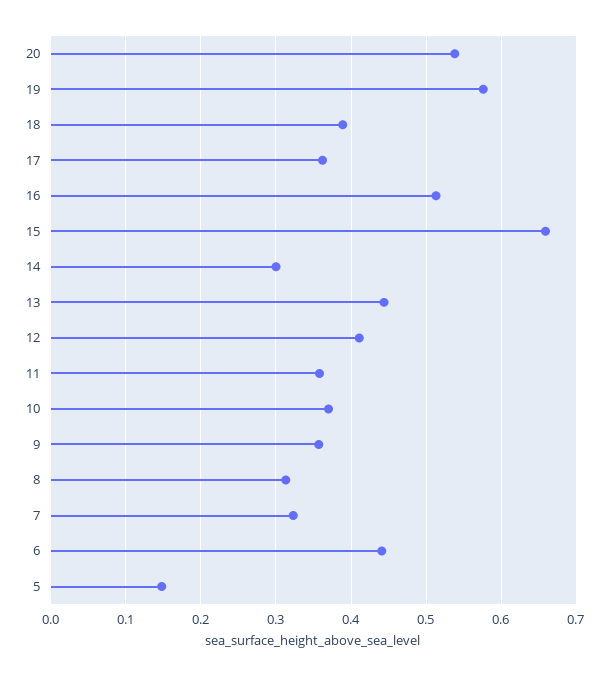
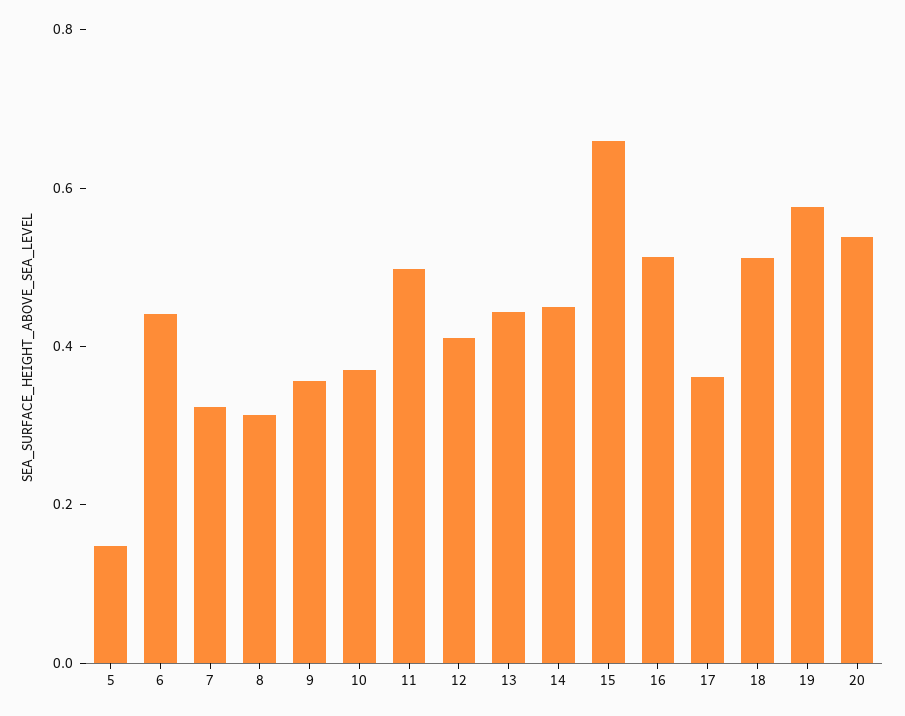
18: 0.39 -> 0.5
14: 0.3 -> 0.45
11: 0.36 -> 0.5

